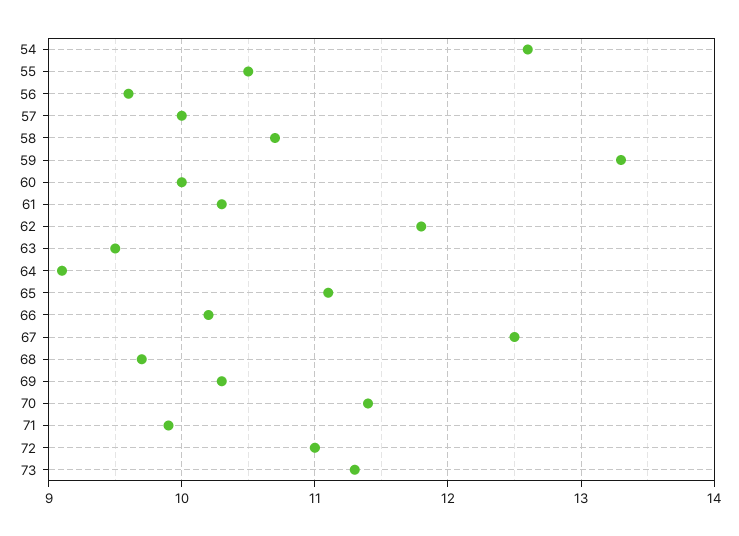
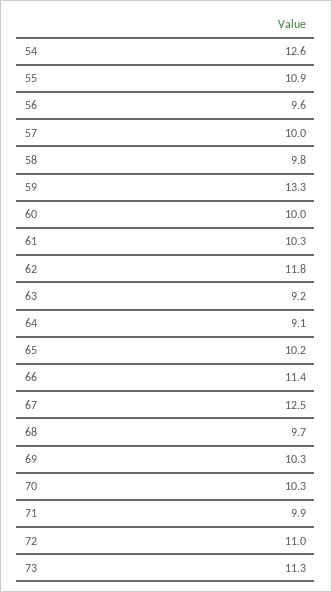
55: 10.5 -> 10.9
58: 10.7 -> 9.8
63: 9.5 -> 9.2
65: 11.1 -> 10.2
66: 10.2 -> 11.4
70: 11.4 -> 10.3

